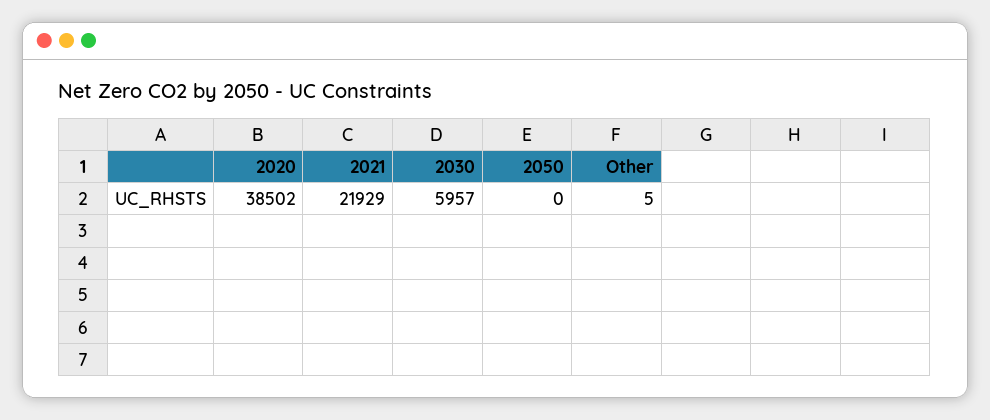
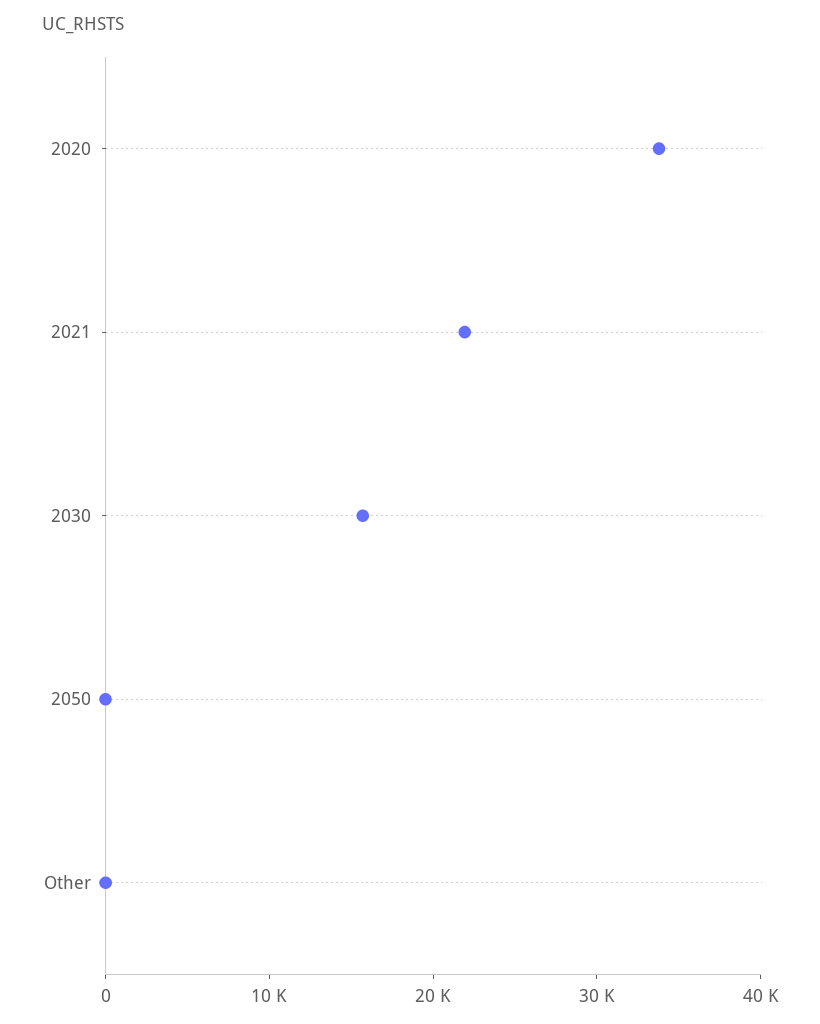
2020: 38502 -> 34000
2030: 5957 -> 16000

